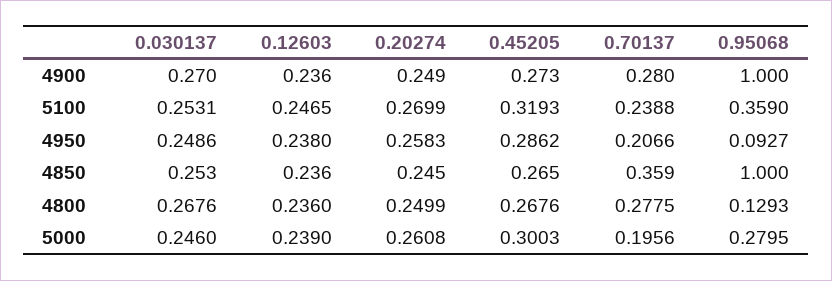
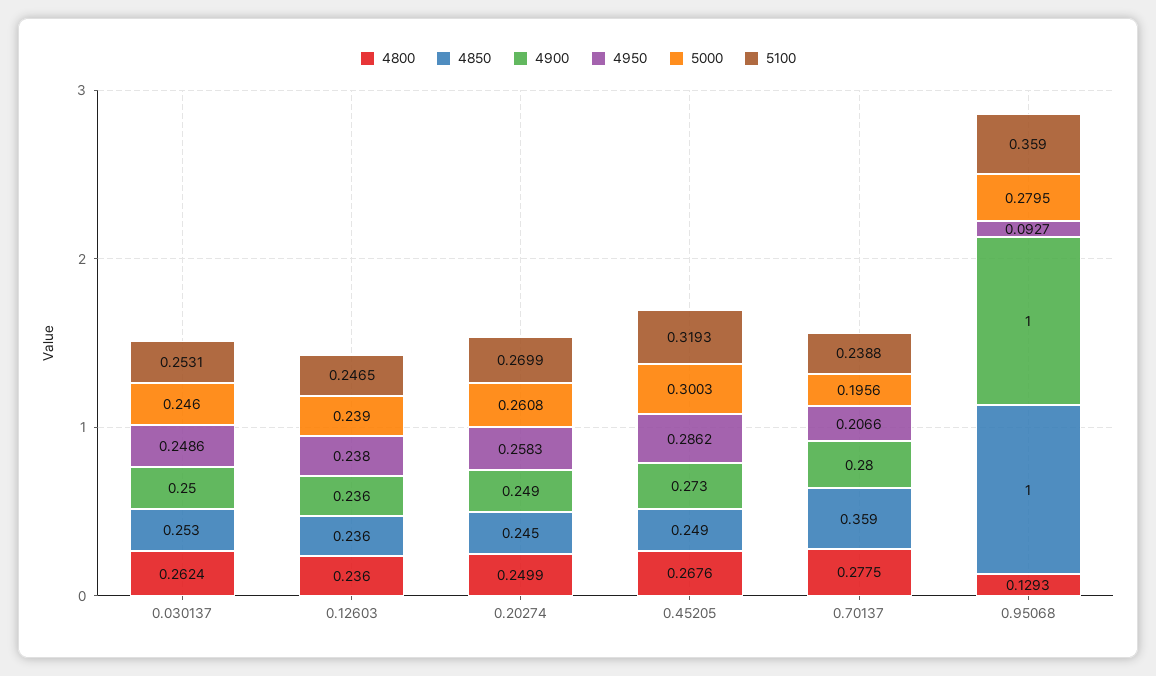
4900, 0.030137: 0.27 -> 0.25
4850, 0.45205: 0.265 -> 0.249
4800, 0.030137: 0.2676 -> 0.2624

